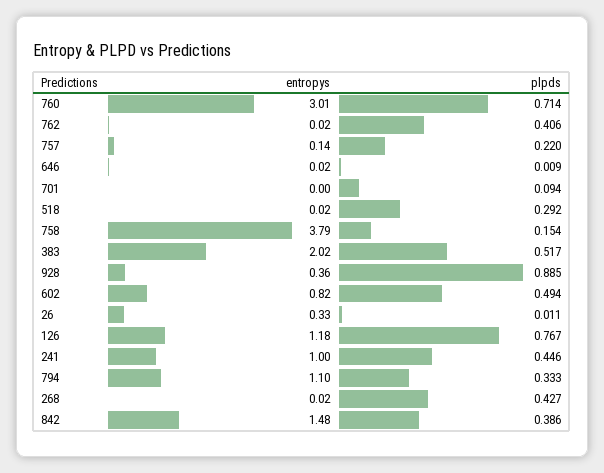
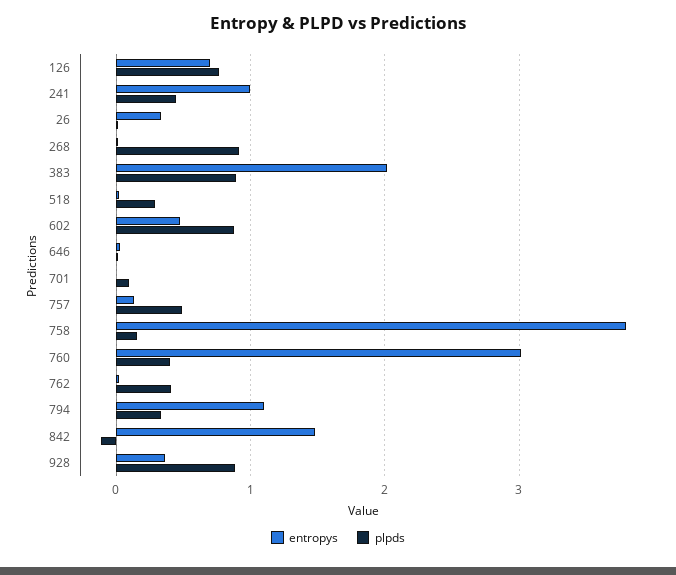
plpds, 760: 0.714 -> 0.4
plpds, 757: 0.22 -> 0.5
plpds, 383: 0.517 -> 0.9
entropys, 602: 0.82 -> 0.5
plpds, 602: 0.494 -> 0.9
entropys, 126: 1.18 -> 0.7
plpds, 268: 0.427 -> 0.9
plpds, 842: 0.386 -> -0.1

